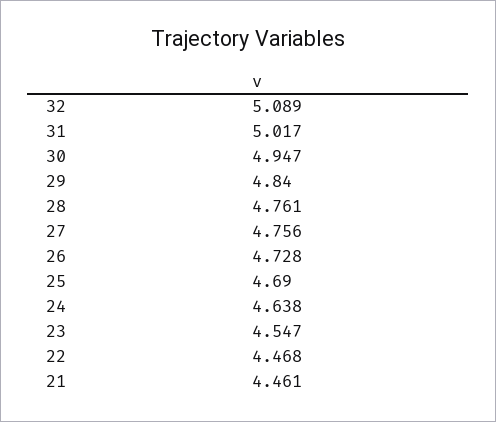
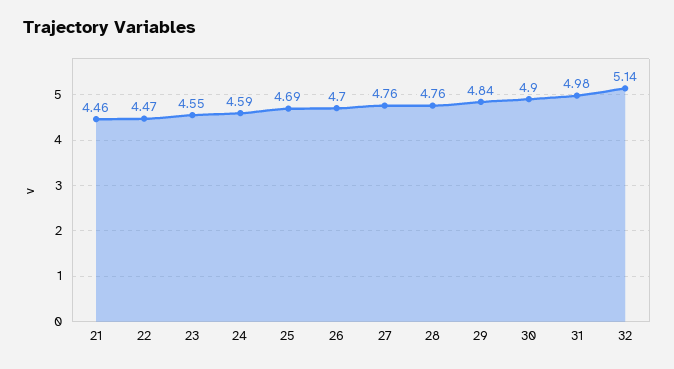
32: 5.089 -> 5.14
31: 5.017 -> 4.98
30: 4.947 -> 4.9
26: 4.728 -> 4.7
24: 4.638 -> 4.59

